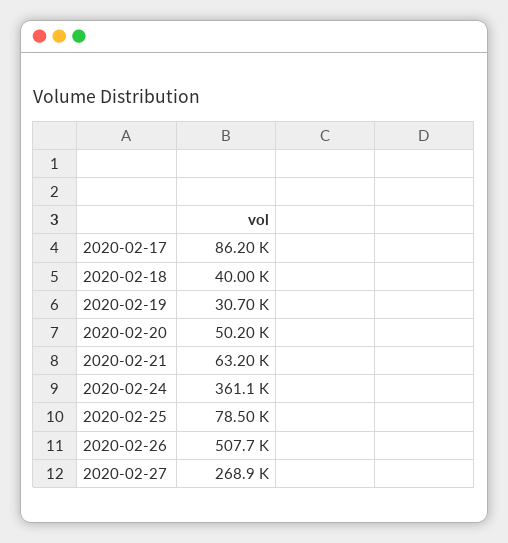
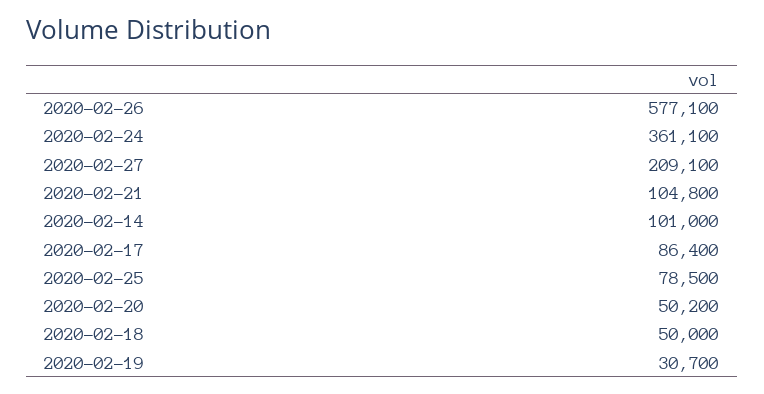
2020-02-17: 86200 -> 86400
2020-02-18: 40000 -> 50000
2020-02-21: 63200 -> 104800
2020-02-26: 507700 -> 577100
2020-02-27: 268900 -> 209100
2020-02-14: none -> 101000

